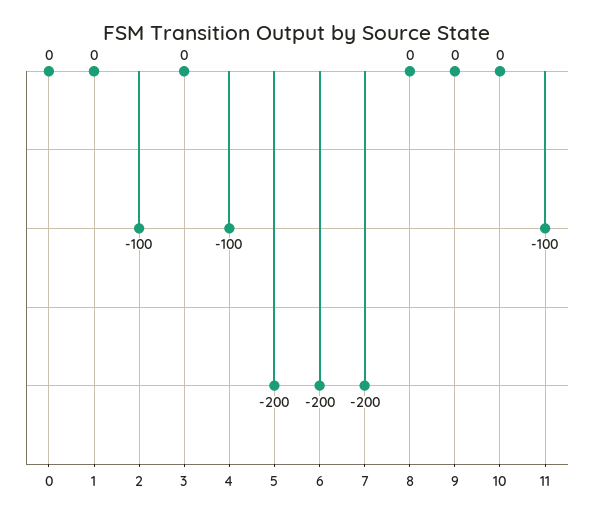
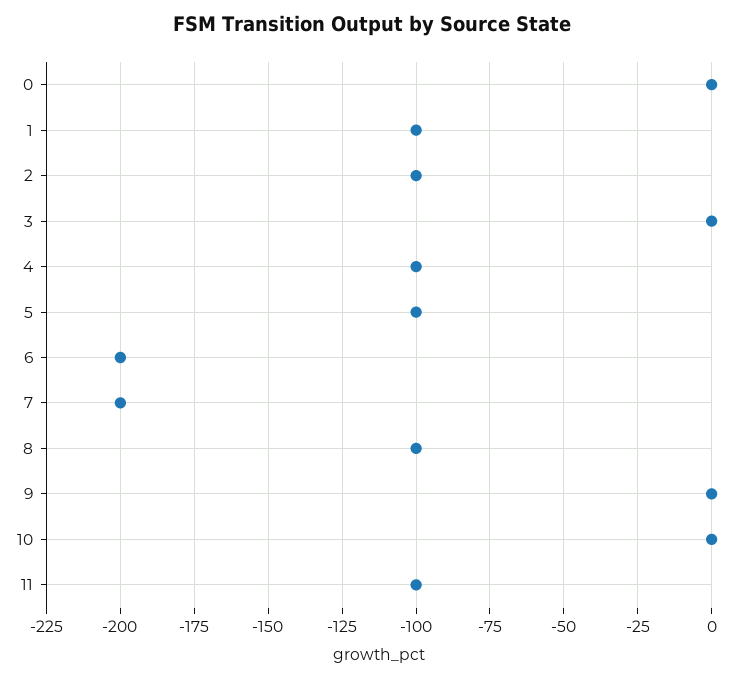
1: 0 -> -100
5: -200 -> -100
8: 0 -> -100

